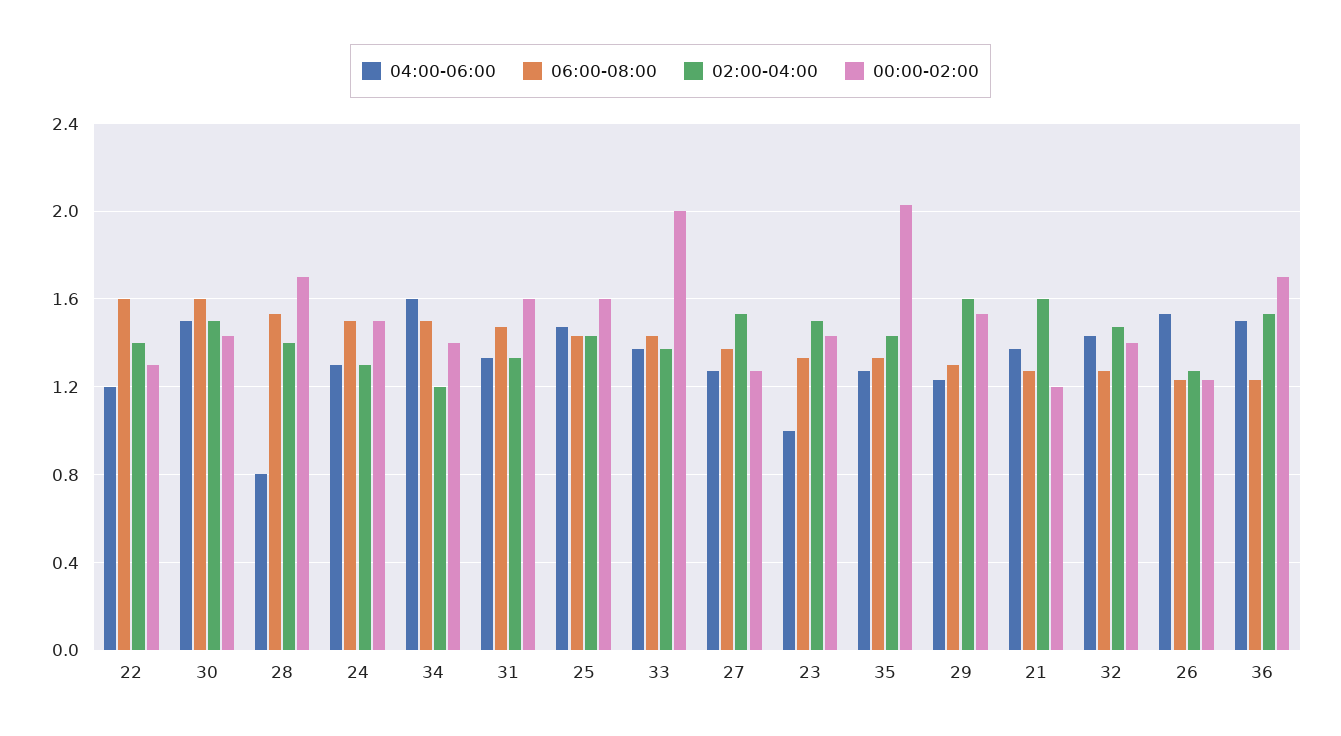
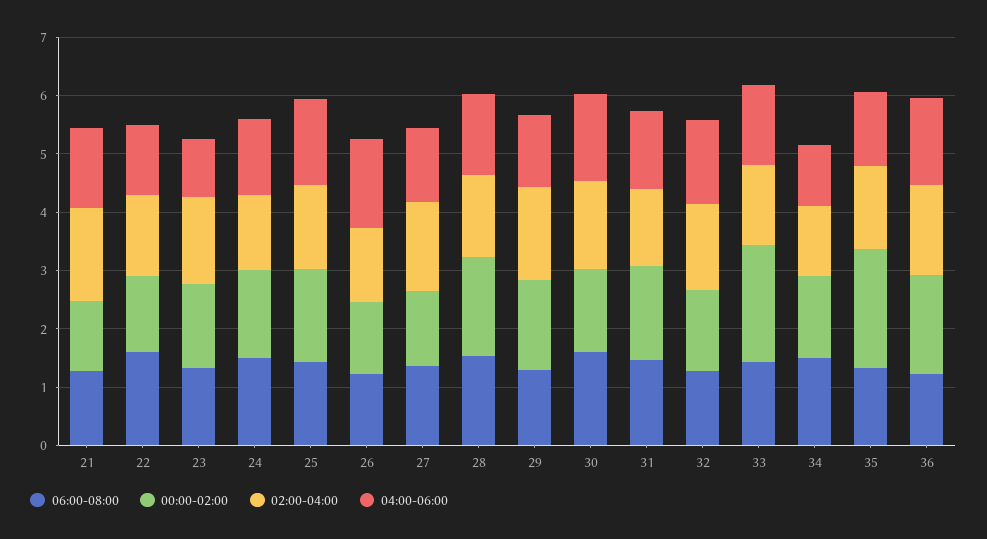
04:00-06:00, 28: 0.8 -> 1.4
04:00-06:00, 34: 1.6 -> 1

